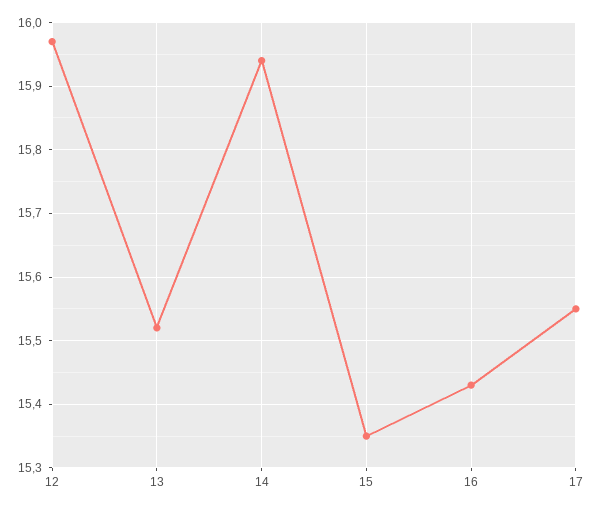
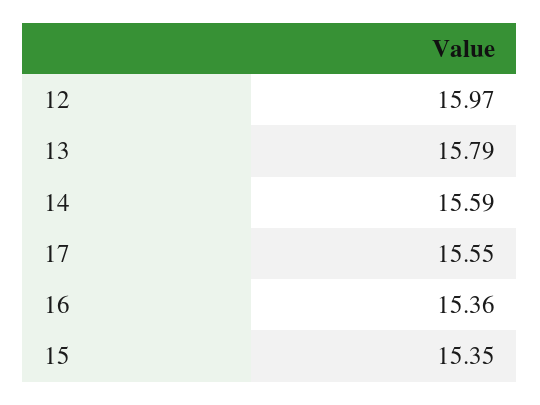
13: 15.52 -> 15.79
14: 15.94 -> 15.59
16: 15.43 -> 15.36

